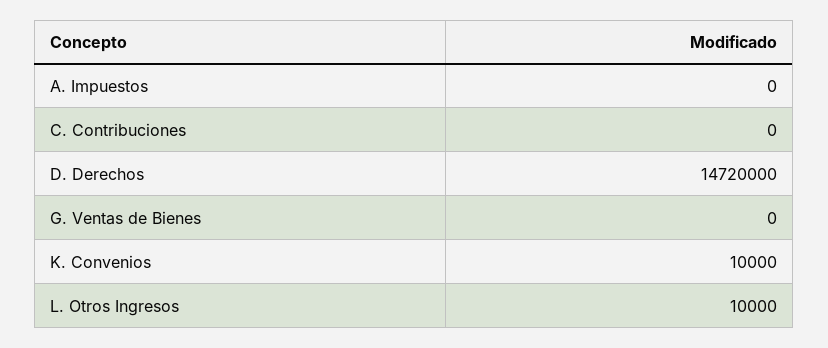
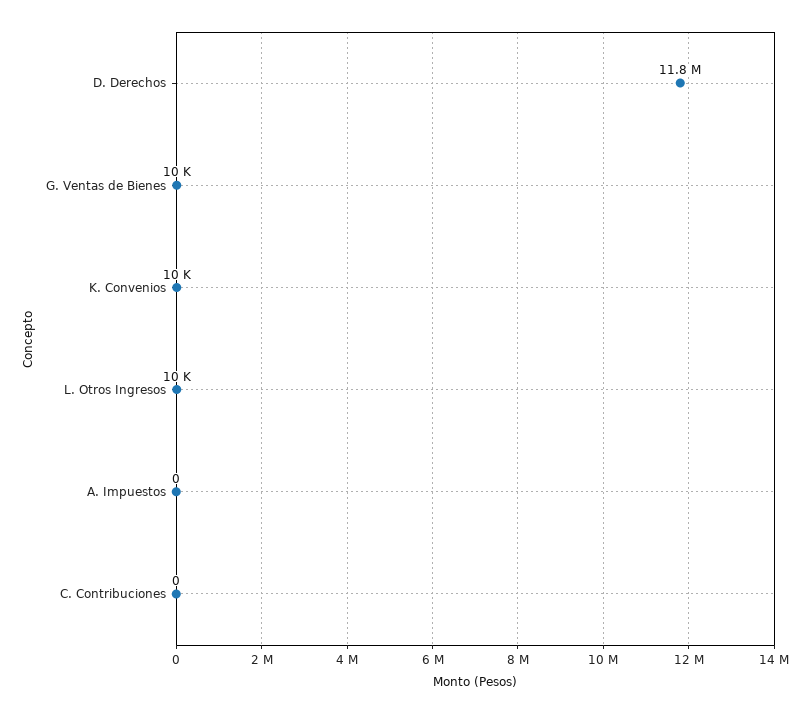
D. Derechos: 14720000 -> 11800000
G. Ventas de Bienes: 0 -> 10000

